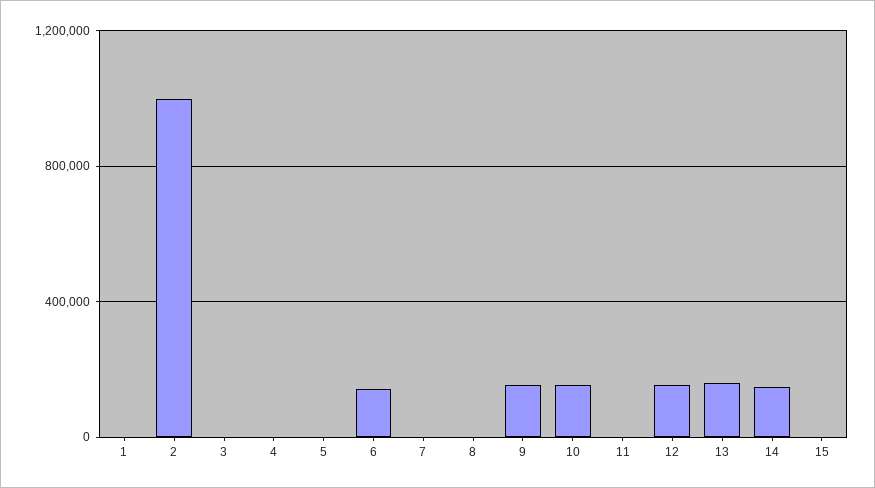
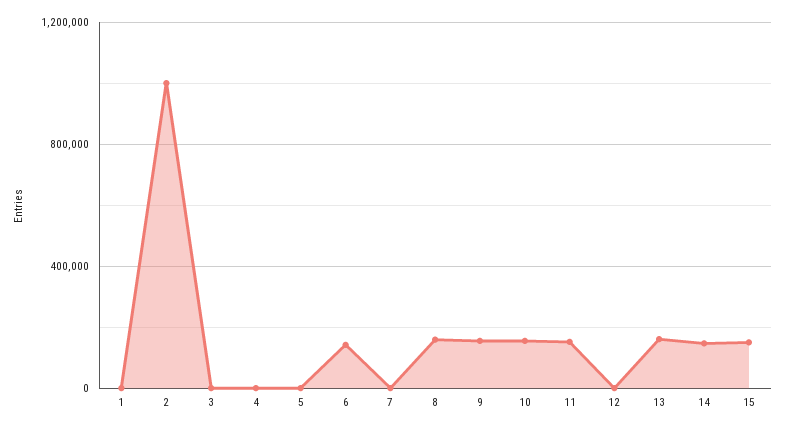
8: 0 -> 150000
11: 0 -> 150000
12: 150000 -> 0
15: 0 -> 150000

